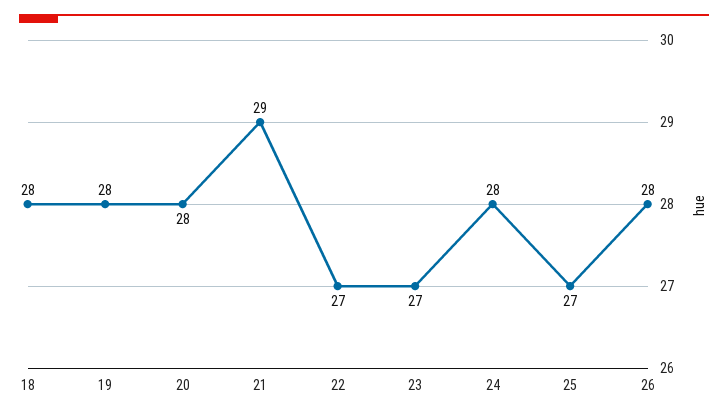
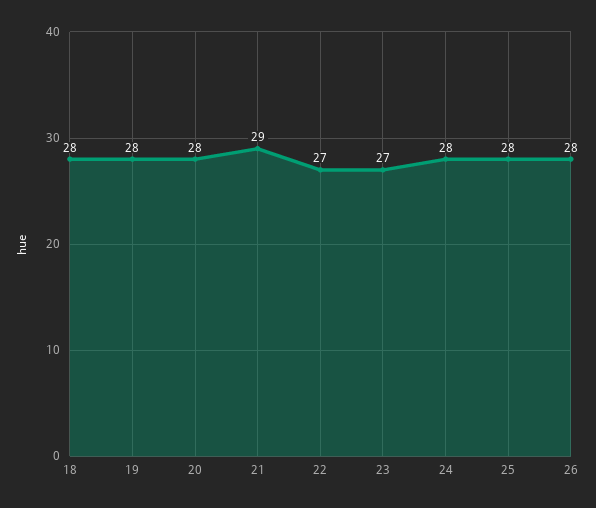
25: 27 -> 28

